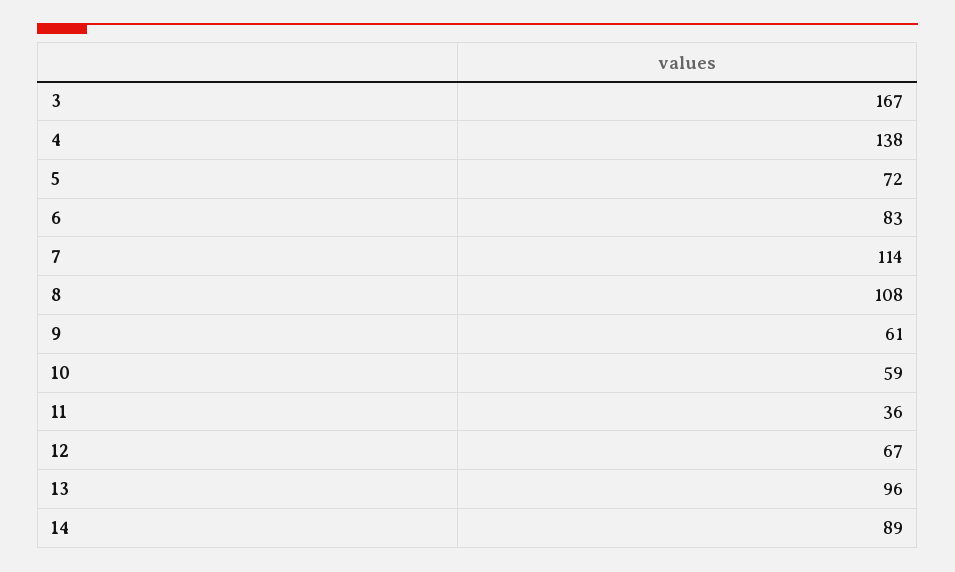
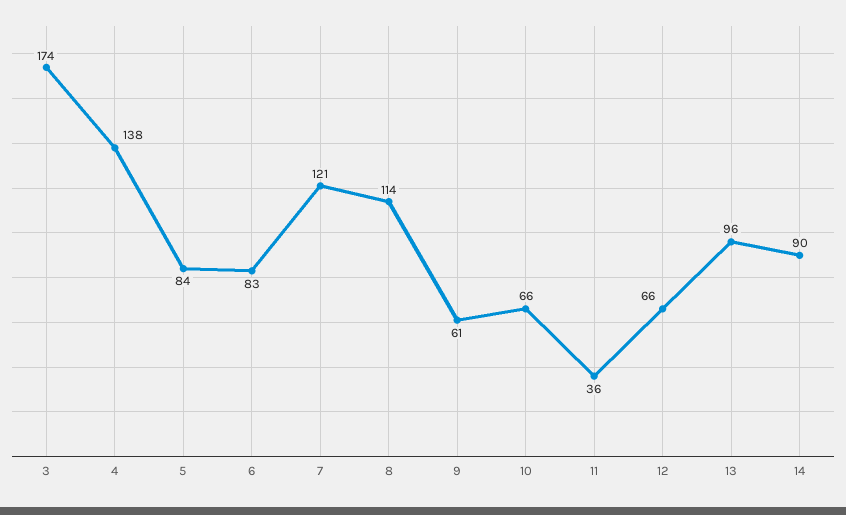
3: 167 -> 174
5: 72 -> 84
7: 114 -> 121
8: 108 -> 114
10: 59 -> 66
12: 67 -> 66
14: 89 -> 90

